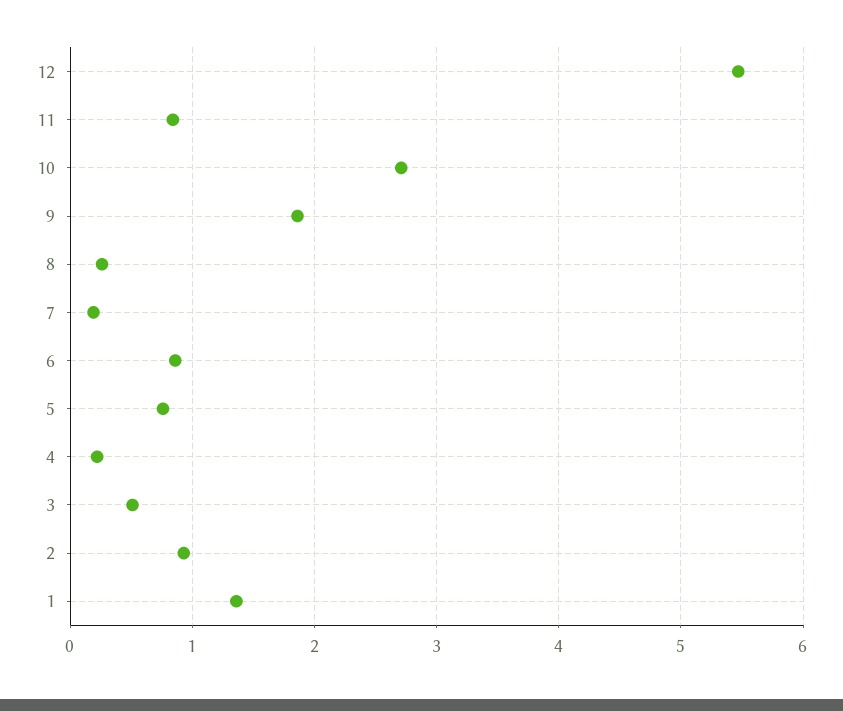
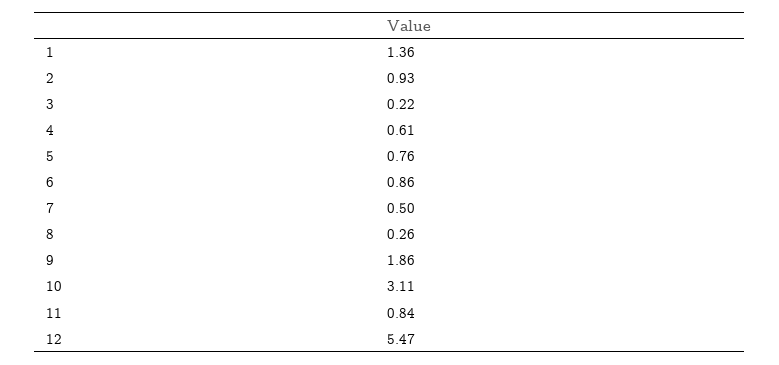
10: 2.7 -> 3.11
7: 0.2 -> 0.5
4: 0.2 -> 0.61
3: 0.5 -> 0.22

